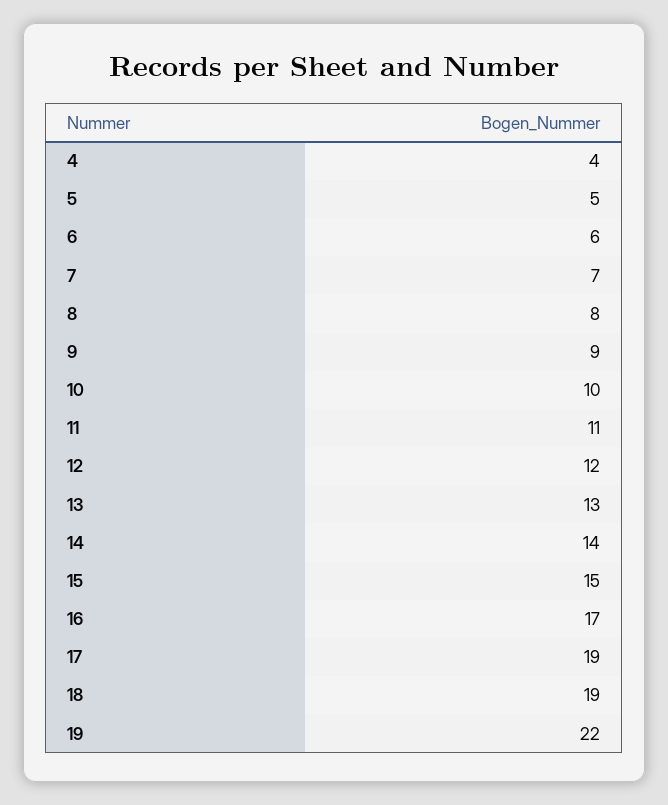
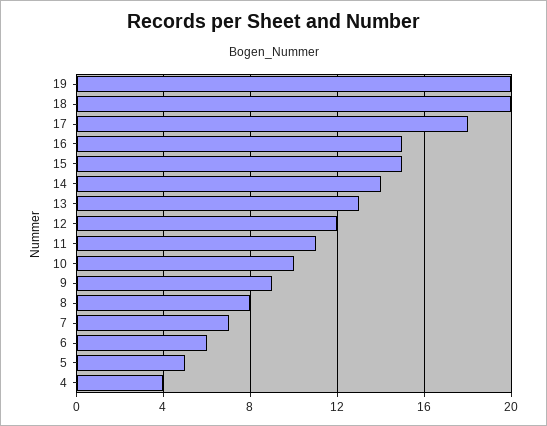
16: 17 -> 15
17: 19 -> 18
18: 19 -> 20
19: 22 -> 20

